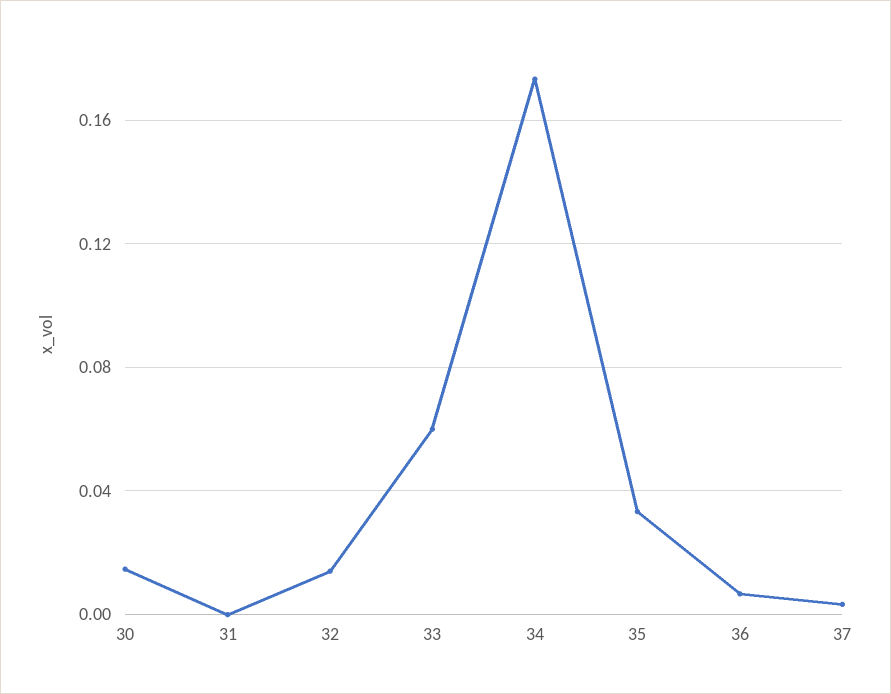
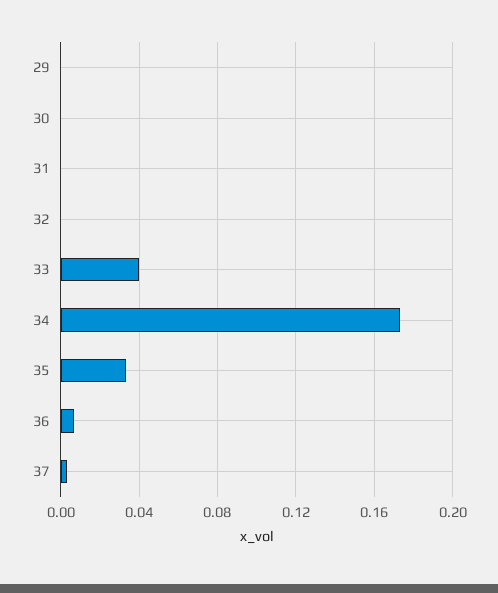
30: 0.015 -> 0
32: 0.015 -> 0
33: 0.06 -> 0.04
29: none -> 0

